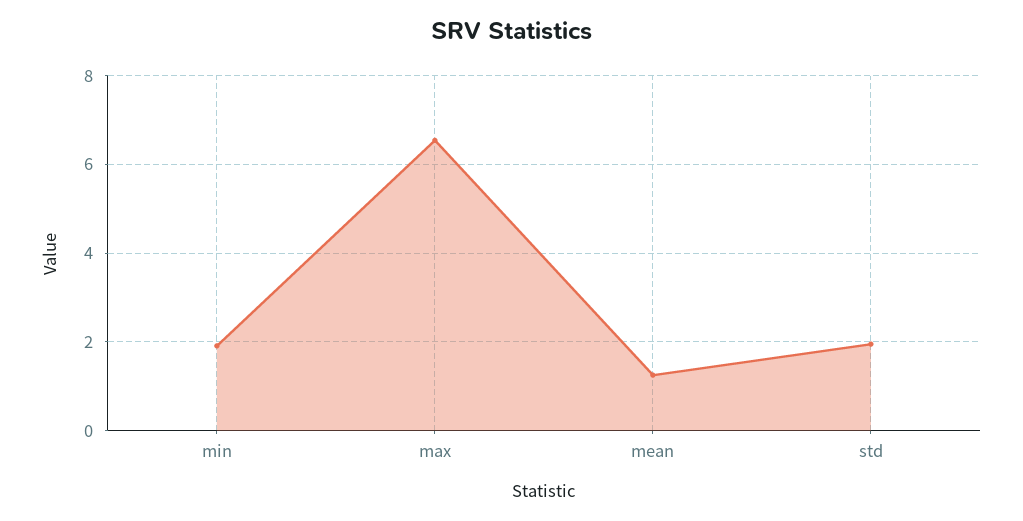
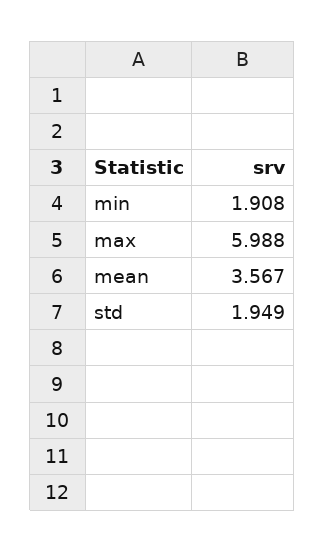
max: 6.6 -> 5.988
mean: 1.2 -> 3.567

